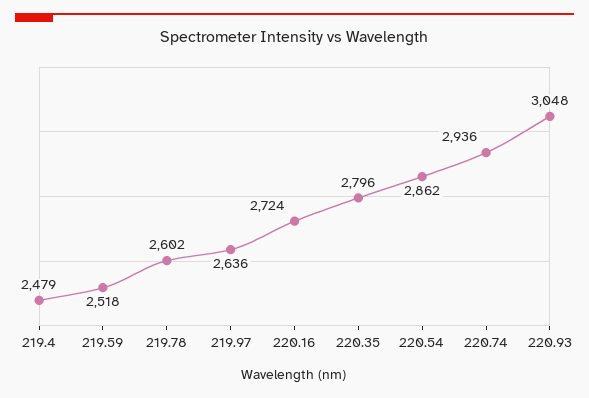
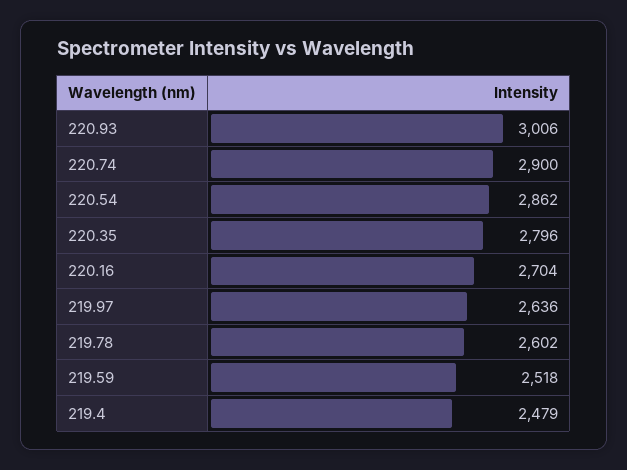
220.16: 2724 -> 2704
220.74: 2936 -> 2900
220.93: 3048 -> 3006

